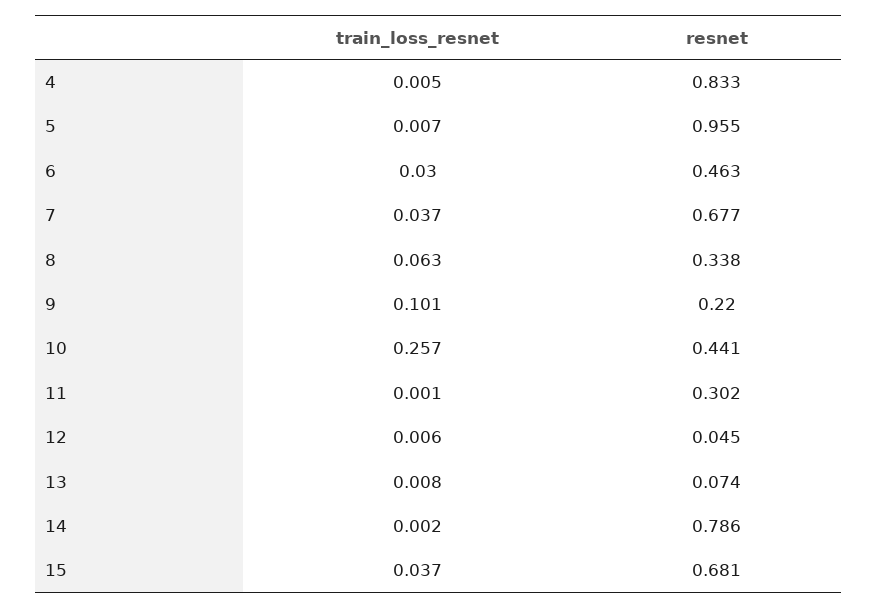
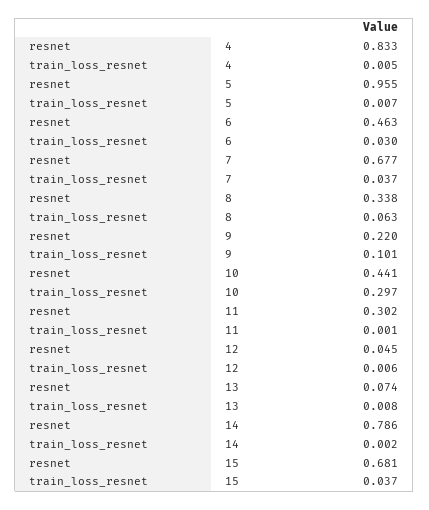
train_loss_resnet, 10: 0.257 -> 0.297

